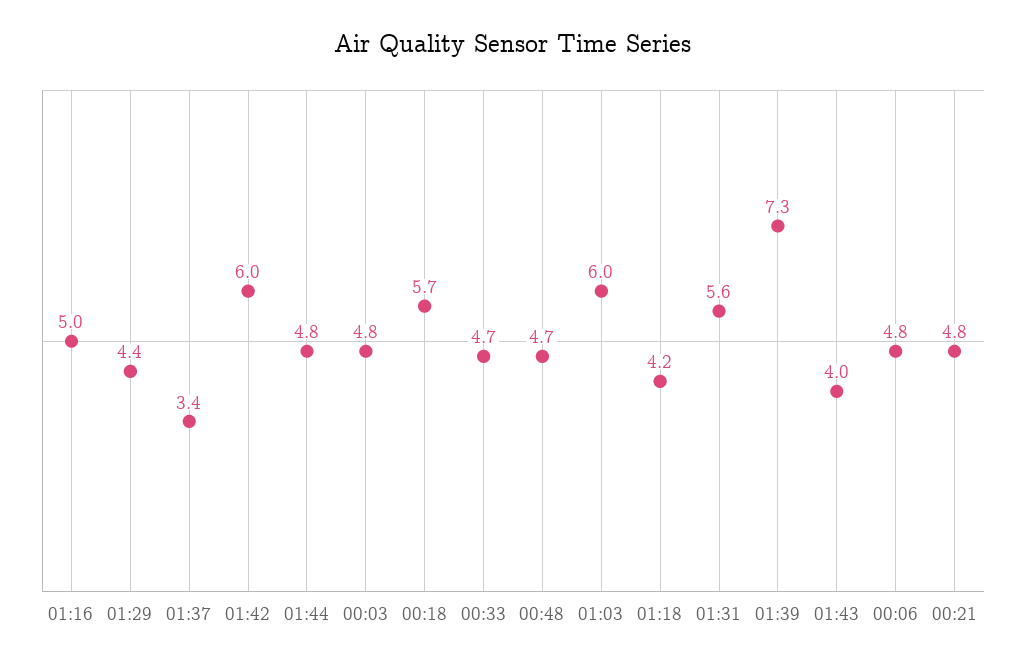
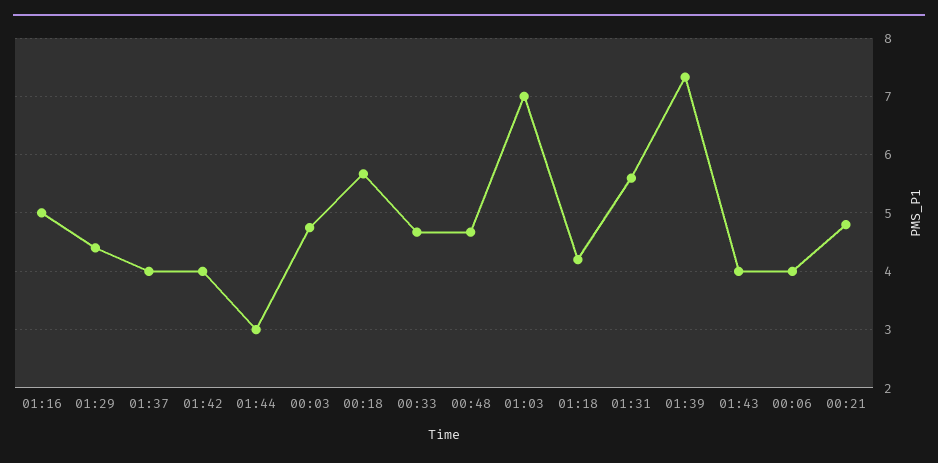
01:37: 3.4 -> 4
01:42: 6 -> 4
01:44: 4.8 -> 3
01:03: 6 -> 7
00:06: 4.8 -> 4

